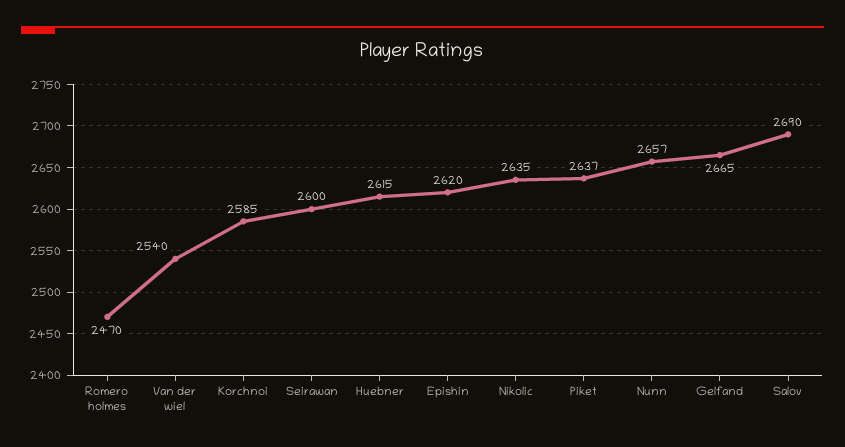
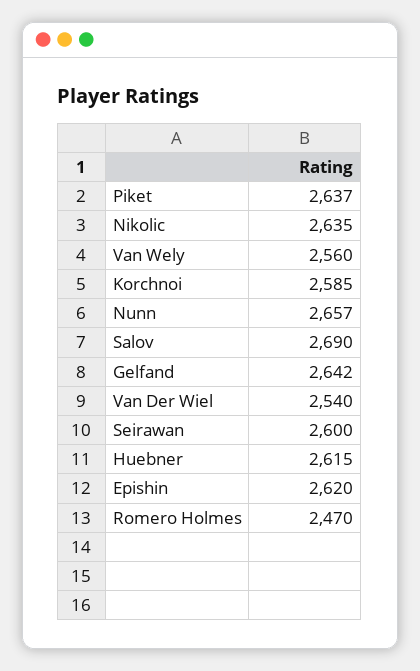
Gelfand: 2665 -> 2642
Van Wely: none -> 2560

